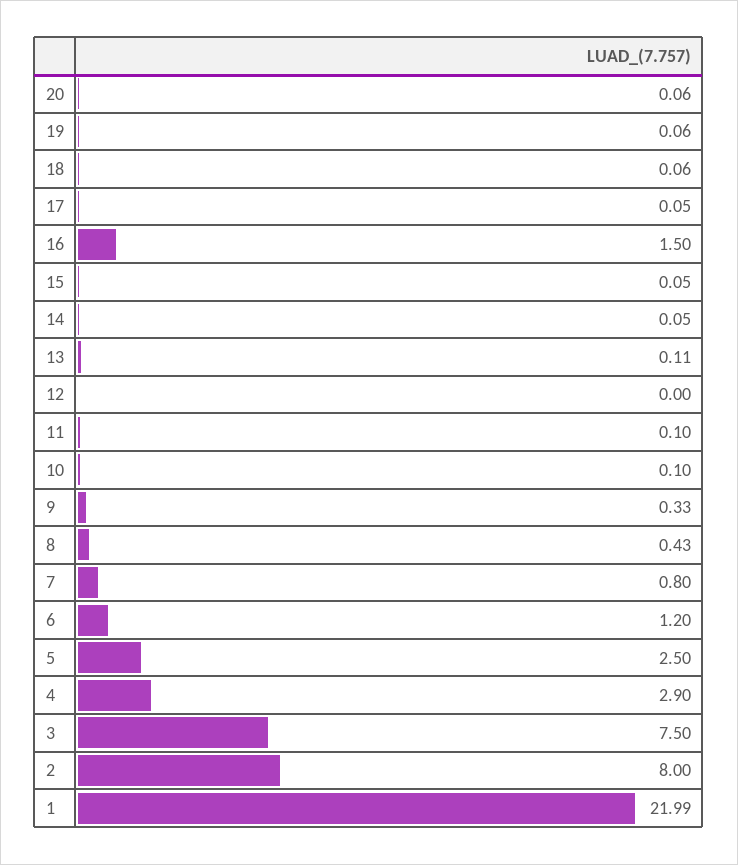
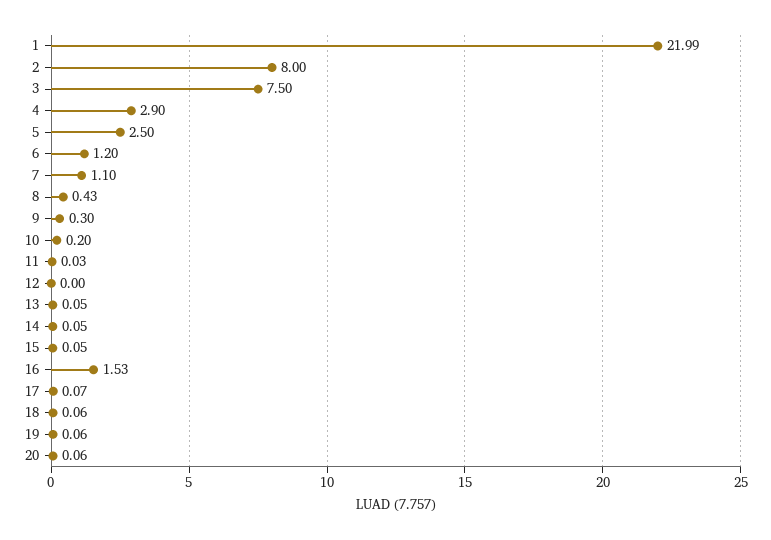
17: 0.05 -> 0.07
16: 1.5 -> 1.53
13: 0.11 -> 0.05
11: 0.1 -> 0.03
10: 0.1 -> 0.2
9: 0.33 -> 0.3
7: 0.8 -> 1.1

